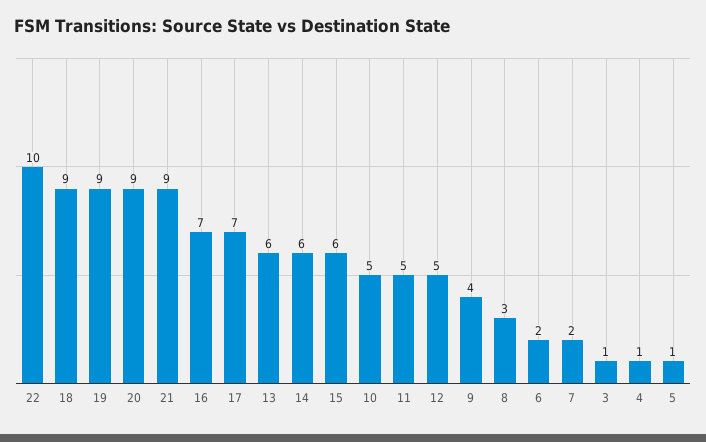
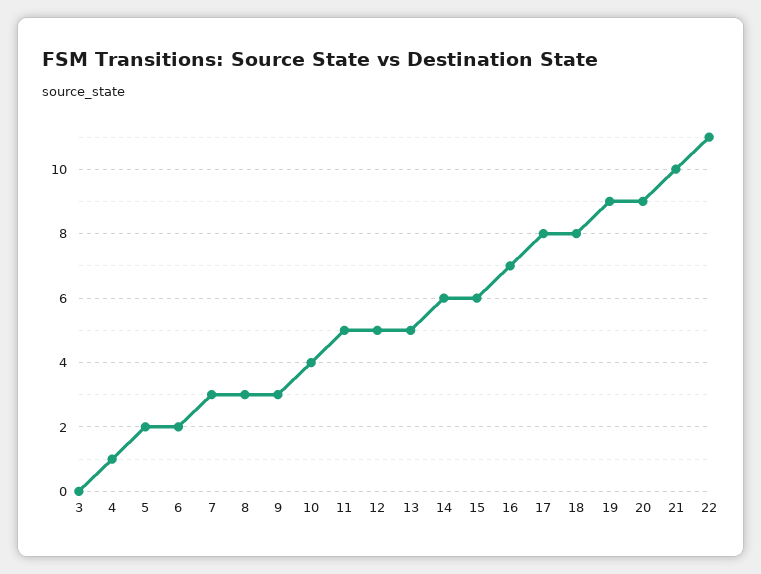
22: 10 -> 11
18: 9 -> 8
21: 9 -> 10
17: 7 -> 8
13: 6 -> 5
10: 5 -> 4
9: 4 -> 3
7: 2 -> 3
3: 1 -> 0
5: 1 -> 2

